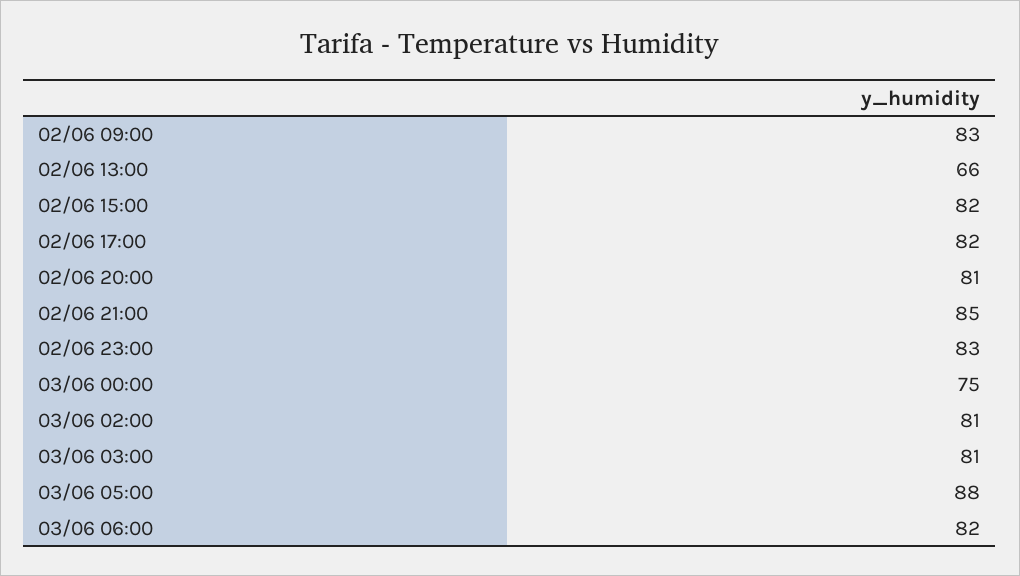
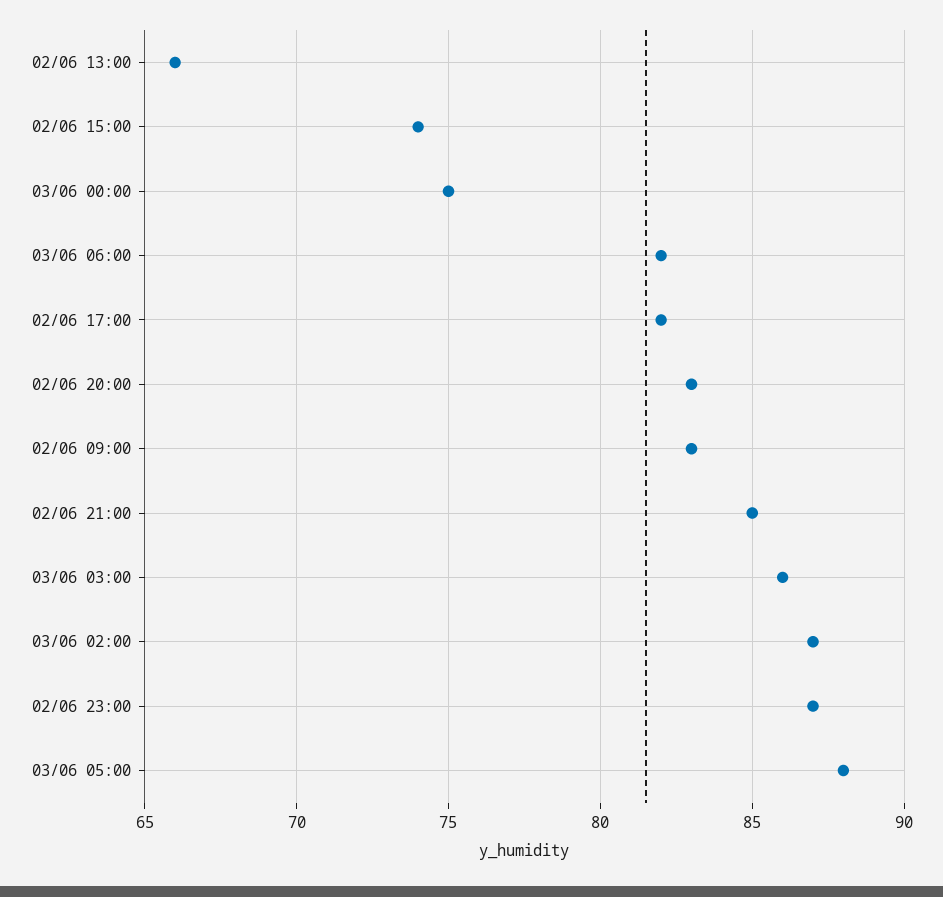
02/06 15:00: 82 -> 74
02/06 20:00: 81 -> 83
02/06 23:00: 83 -> 87
03/06 02:00: 81 -> 87
03/06 03:00: 81 -> 86

